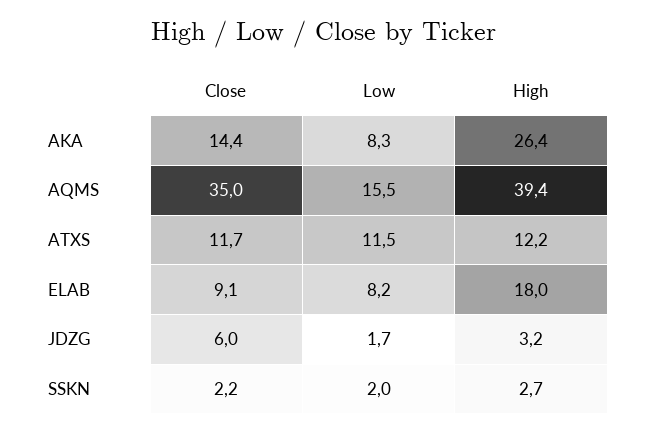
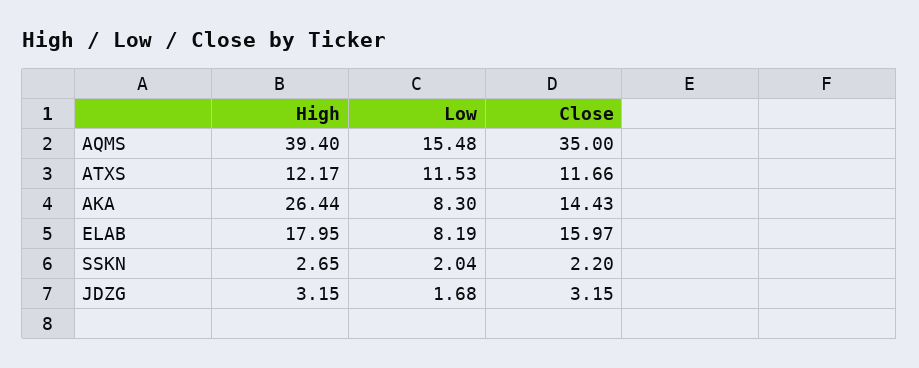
Close, ELAB: 9.1 -> 15.97
Close, JDZG: 6 -> 3.15

